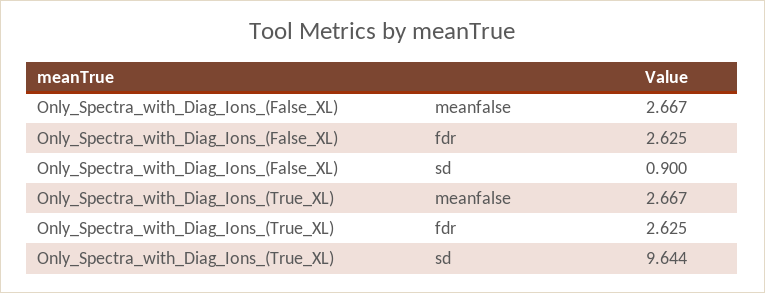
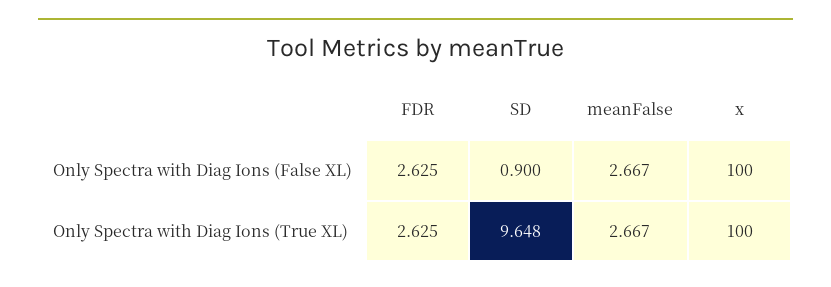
Only_Spectra_with_Diag_Ions_(True_XL), sd: 9.644 -> 9.648
Only_Spectra_with_Diag_Ions_(False_XL), x: none -> 100
Only_Spectra_with_Diag_Ions_(True_XL), x: none -> 100

